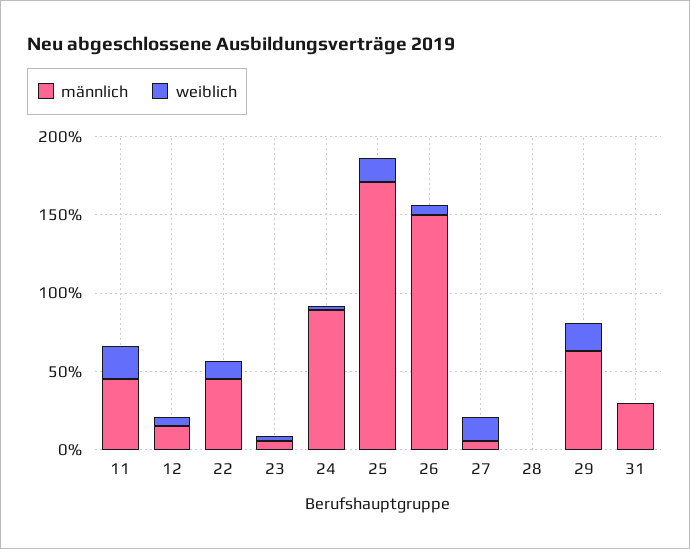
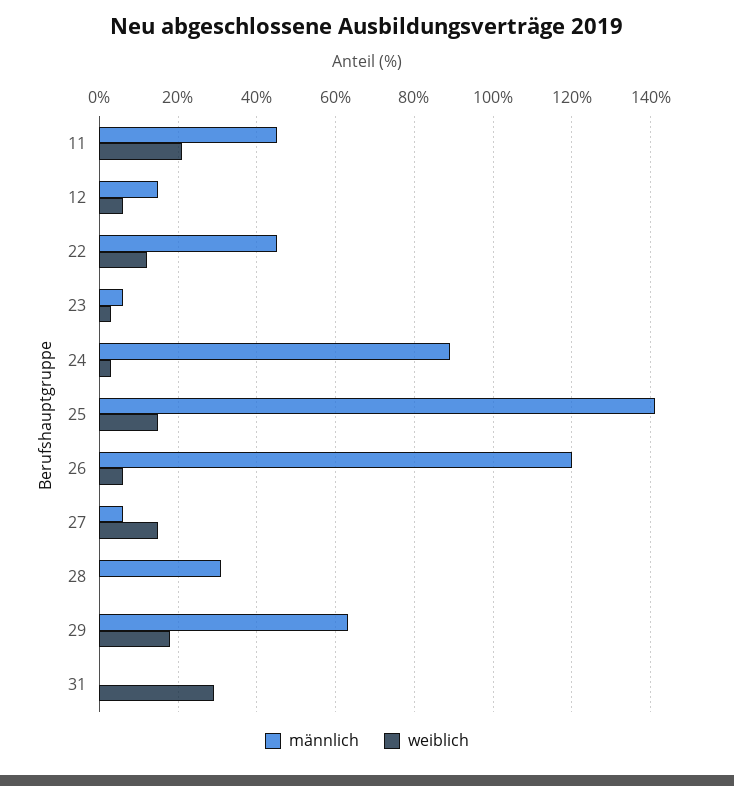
männlich, 25: 170 -> 140
männlich, 26: 150 -> 120
männlich, 28: 0 -> 30
männlich, 31: 30 -> 0
weiblich, 31: 0 -> 30

